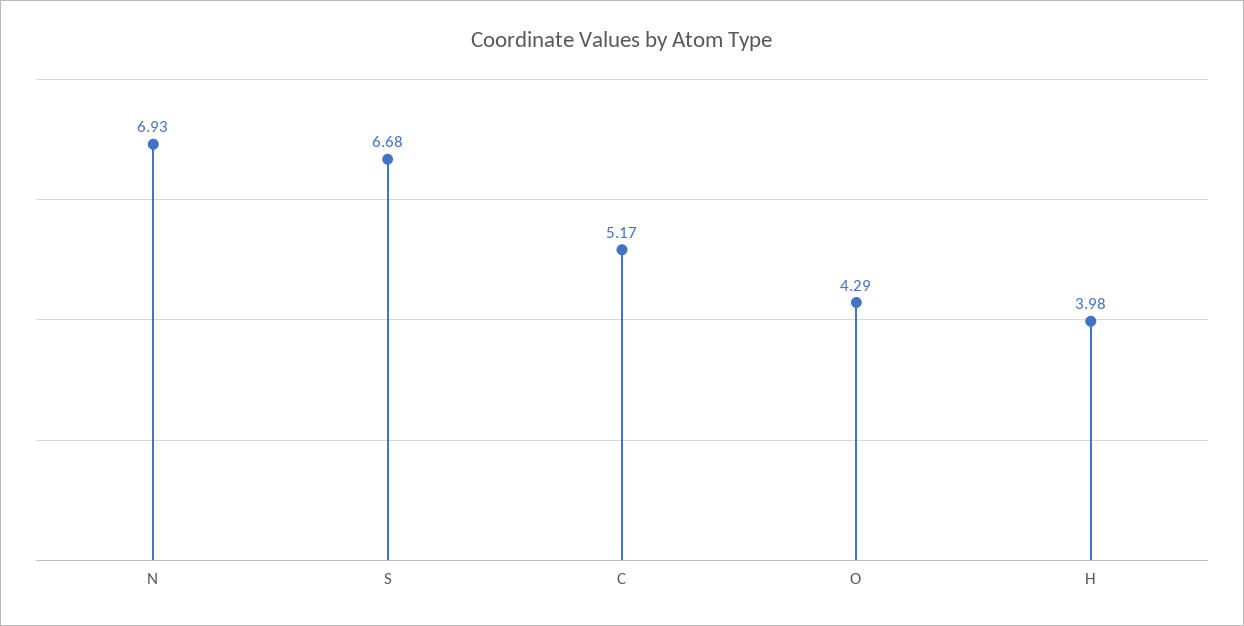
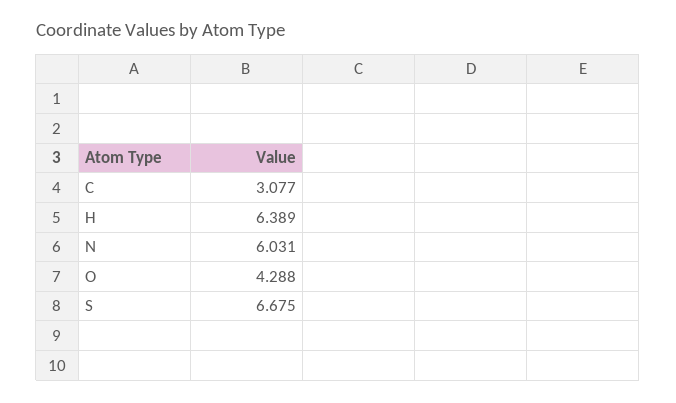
N: 6.93 -> 6.031
C: 5.17 -> 3.077
H: 3.98 -> 6.389

